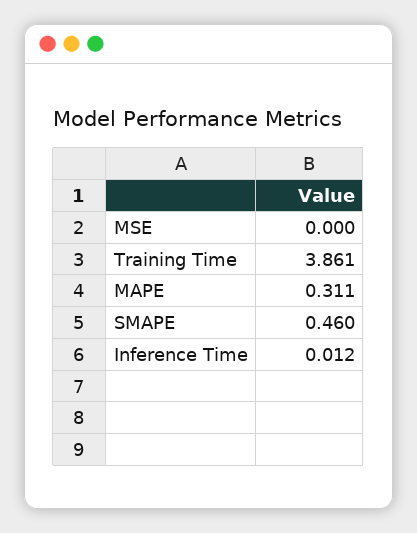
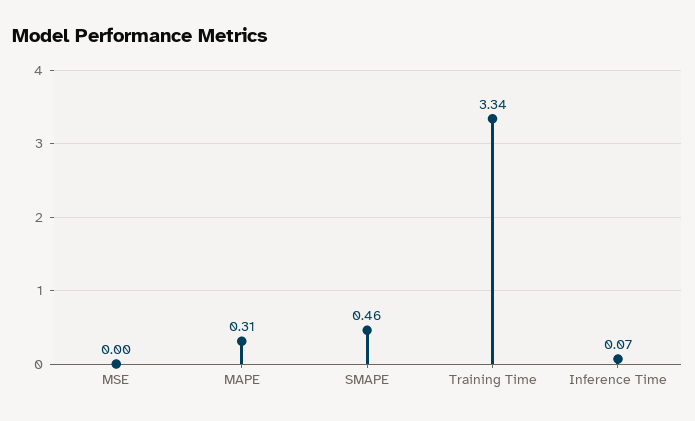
Training Time: 3.861 -> 3.34
Inference Time: 0.012 -> 0.07

